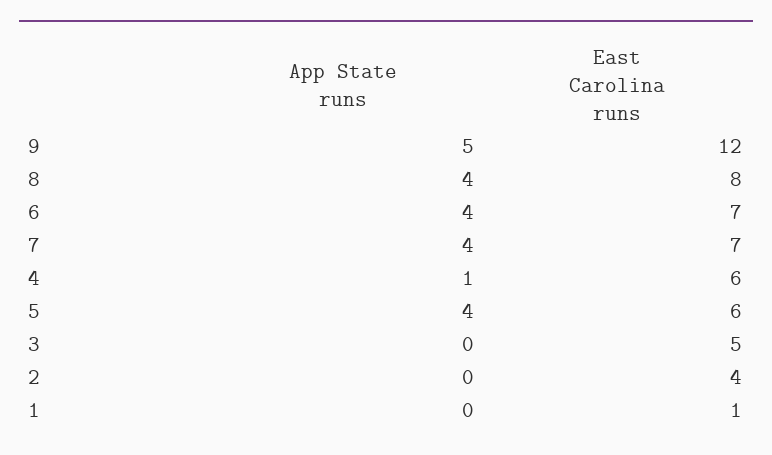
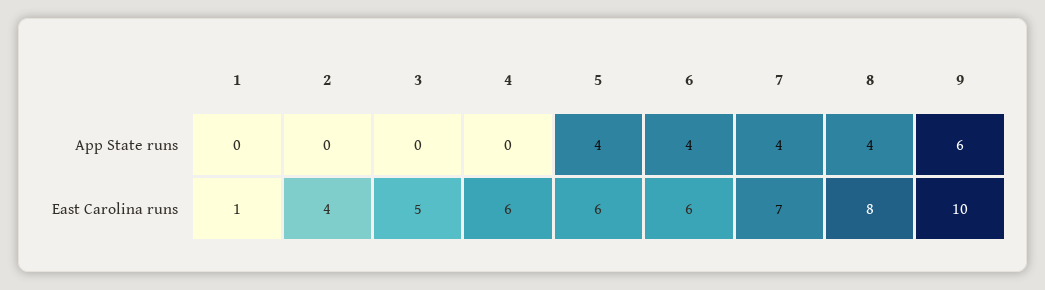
App State runs, 9: 5 -> 6
East Carolina runs, 9: 12 -> 10
East Carolina runs, 6: 7 -> 6
App State runs, 4: 1 -> 0

